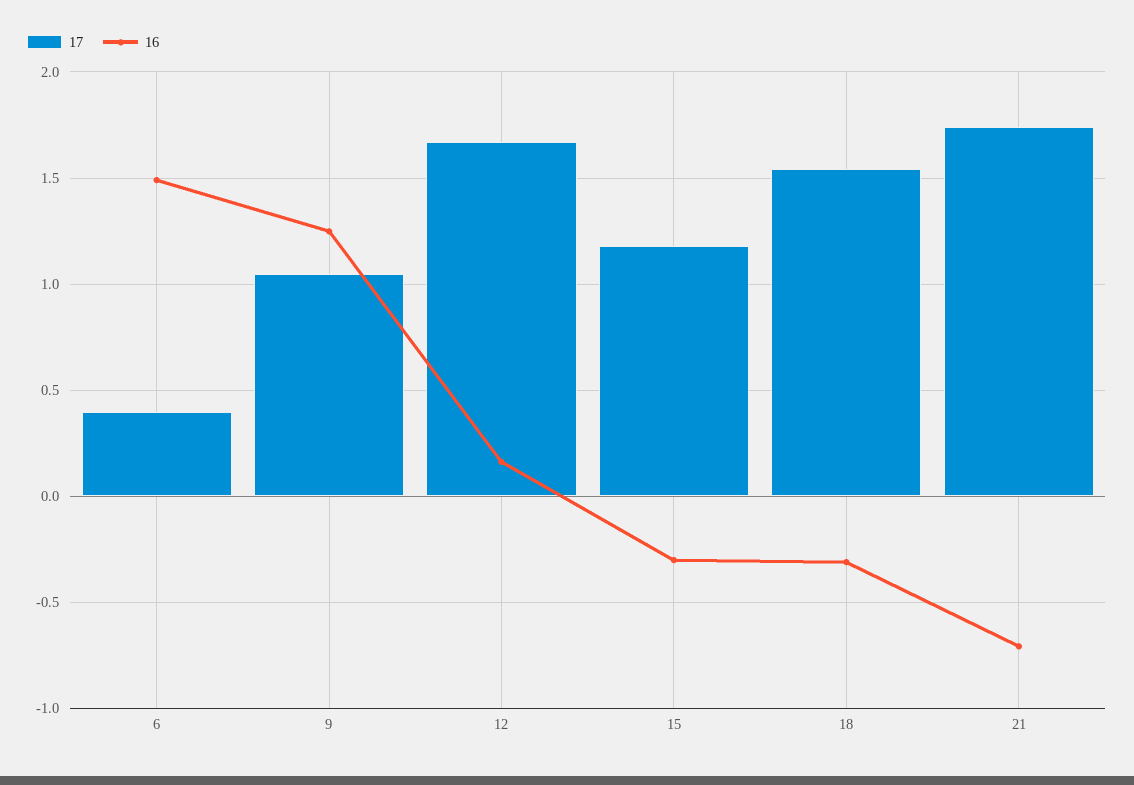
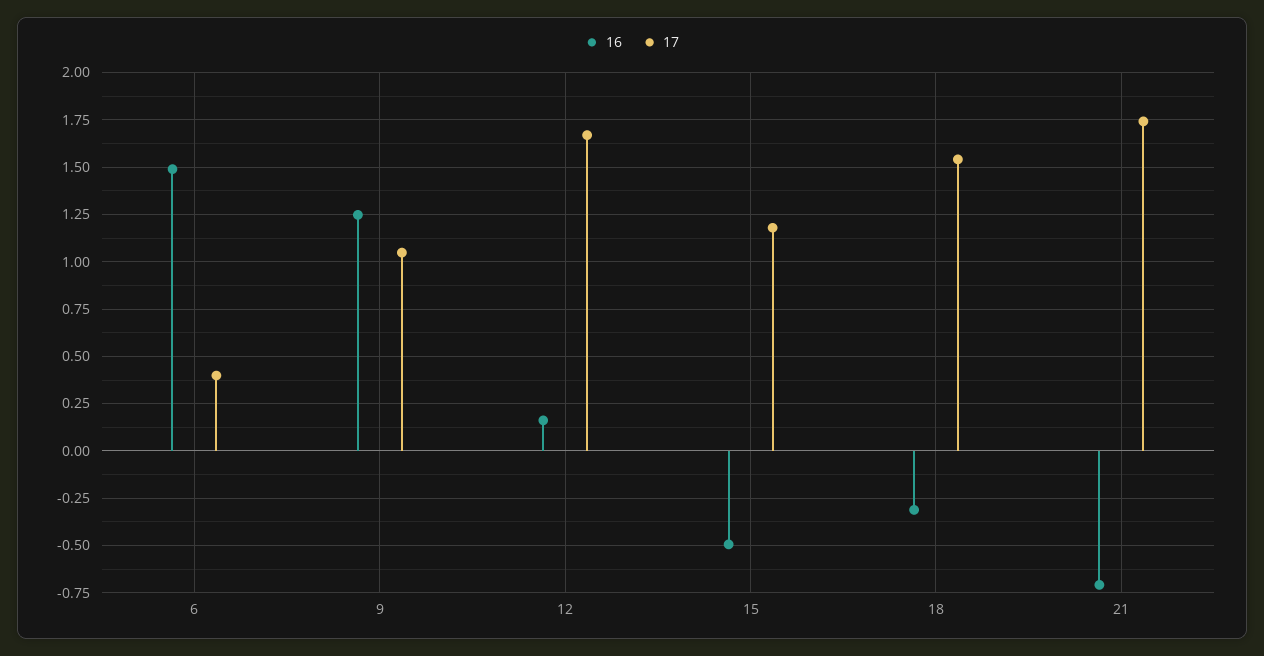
16, 15: -0.3 -> -0.5

